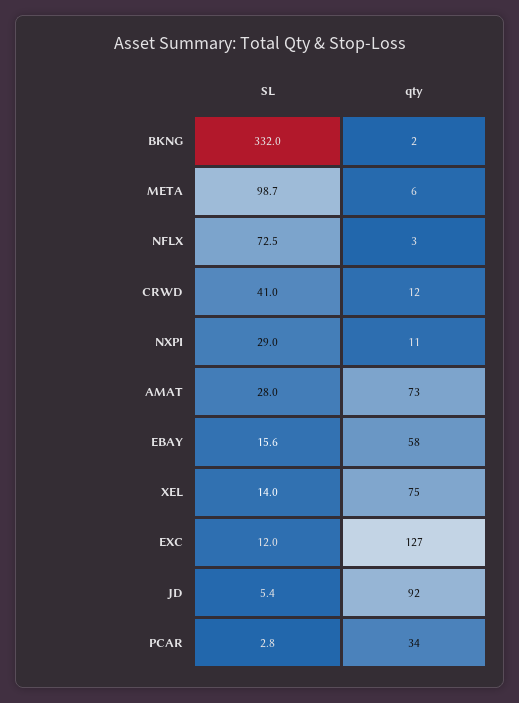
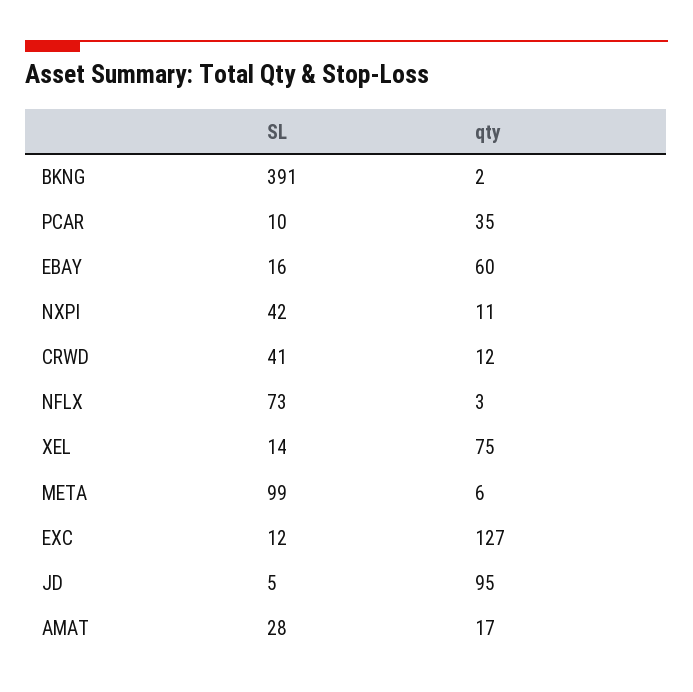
SL, BKNG: 332 -> 391
SL, NXPI: 29 -> 42
qty, AMAT: 73 -> 17
qty, EBAY: 58 -> 60
qty, JD: 92 -> 95
SL, PCAR: 2.8 -> 10
qty, PCAR: 34 -> 35

